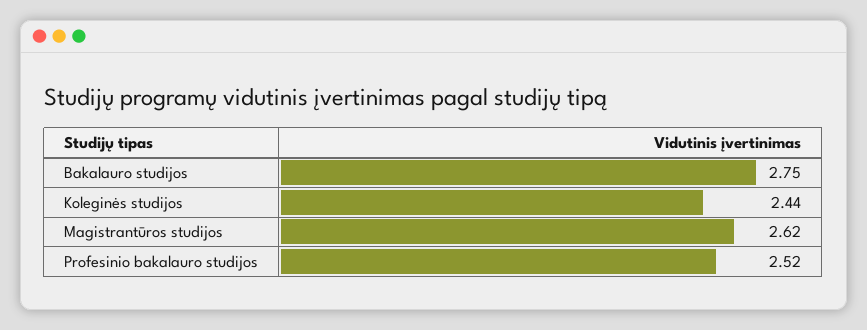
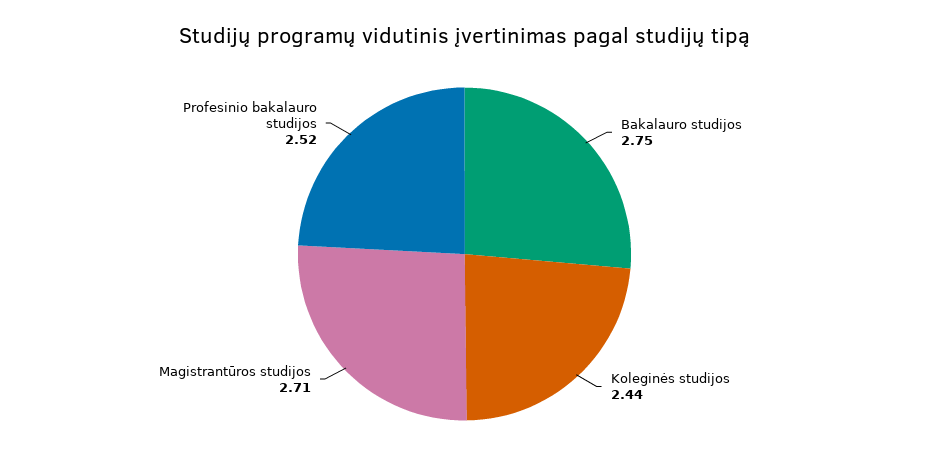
Magistrantūros studijos: 2.62 -> 2.71

